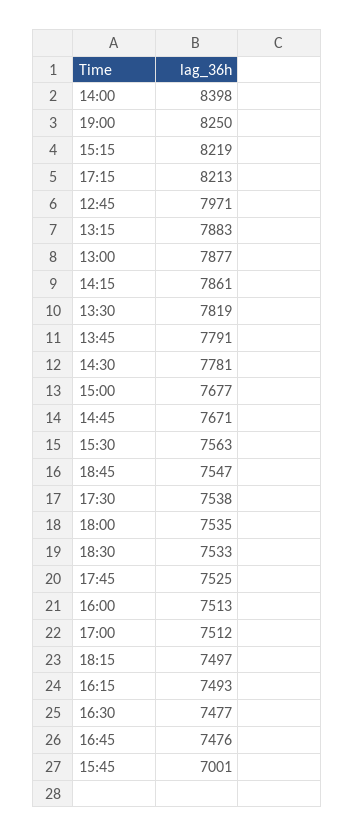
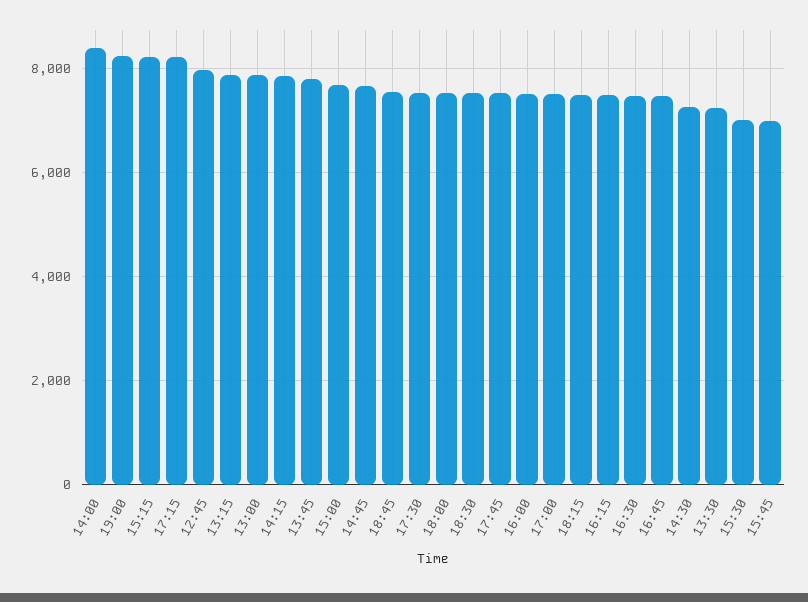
13:30: 7819 -> 7200
14:30: 7781 -> 7200
15:30: 7563 -> 7000

